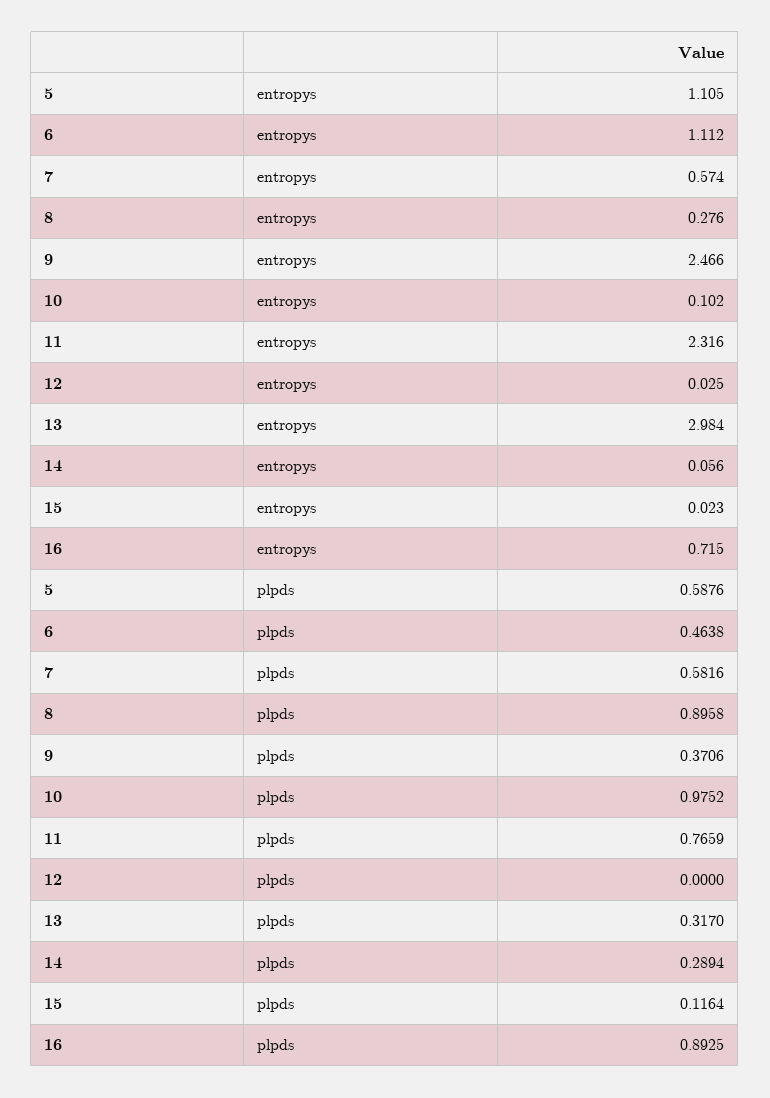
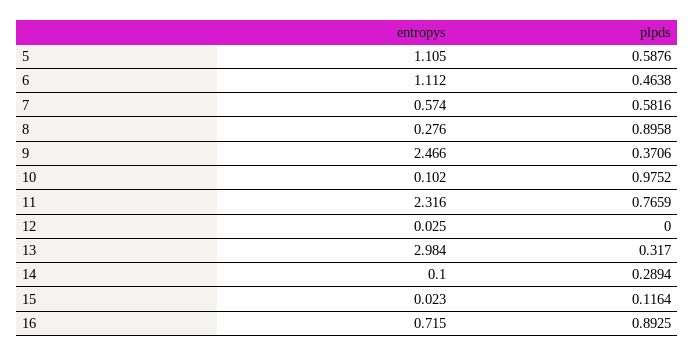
14, entropys: 0.056 -> 0.1

